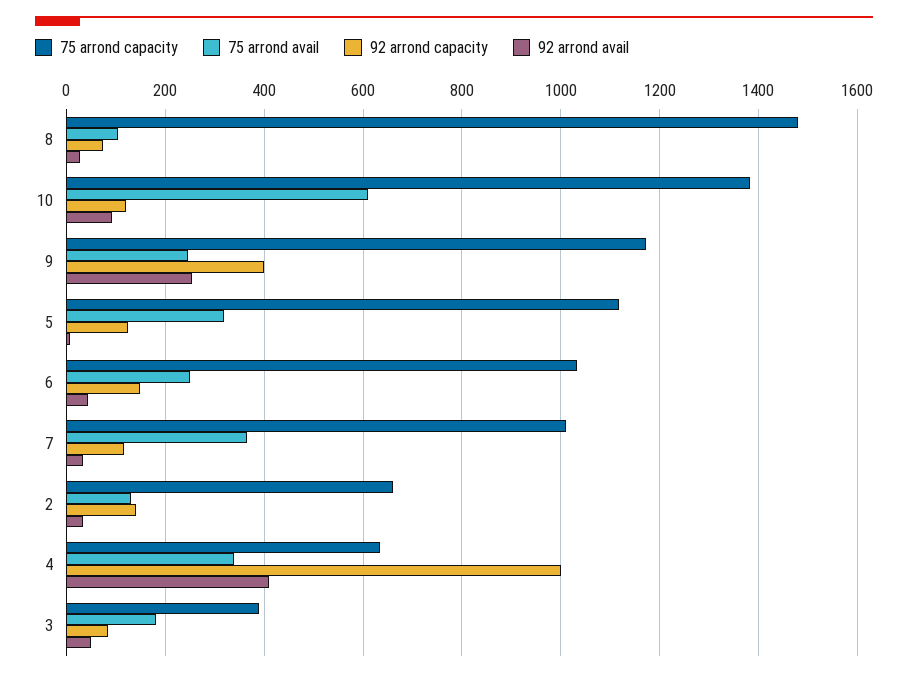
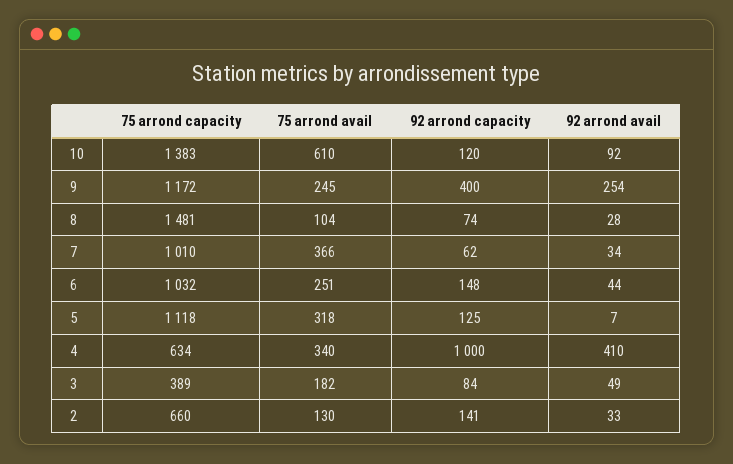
92 arrond capacity, 7: 120 -> 62

